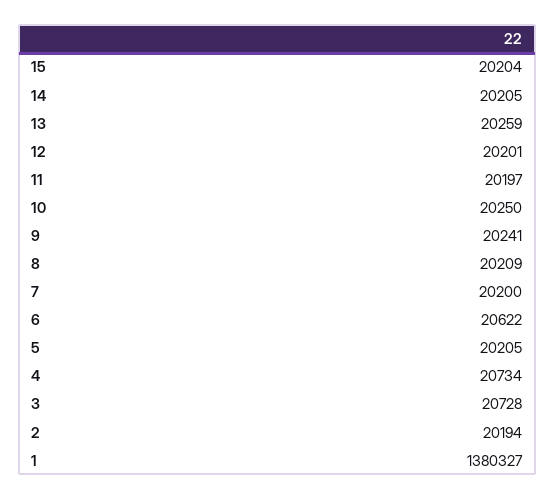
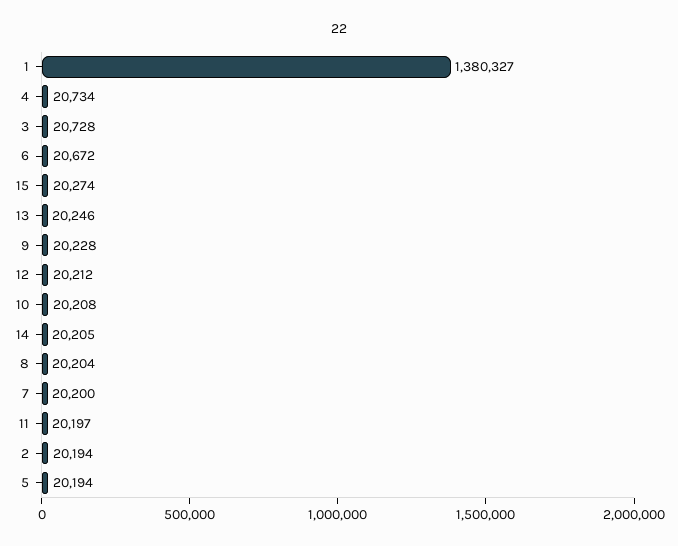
15: 20204 -> 20274
13: 20259 -> 20246
12: 20201 -> 20212
10: 20250 -> 20208
9: 20241 -> 20228
8: 20209 -> 20204
6: 20622 -> 20672
5: 20205 -> 20194

